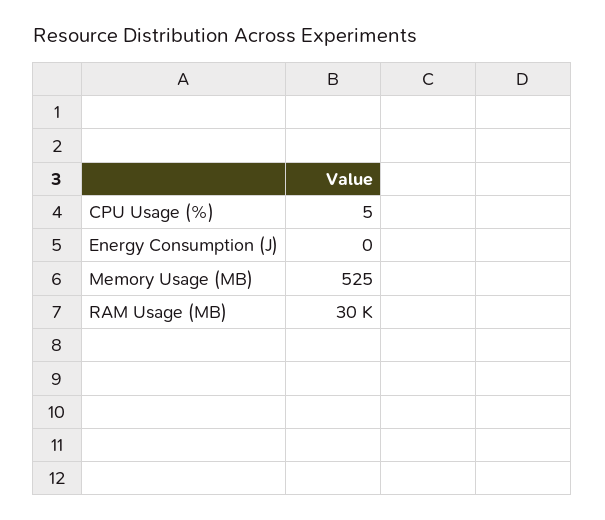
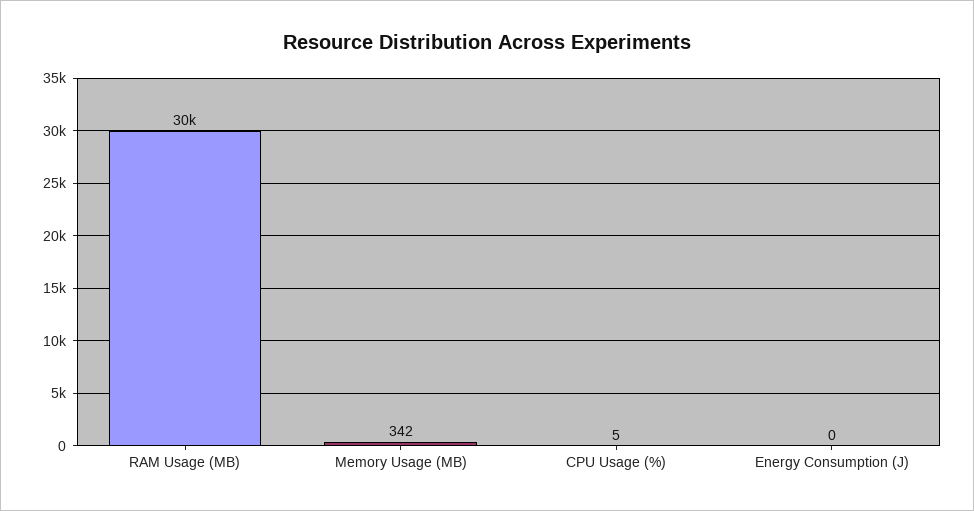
Memory Usage (MB): 525 -> 342

